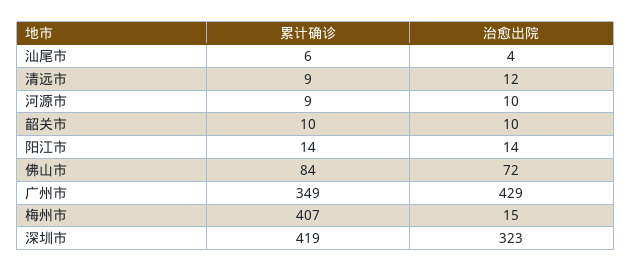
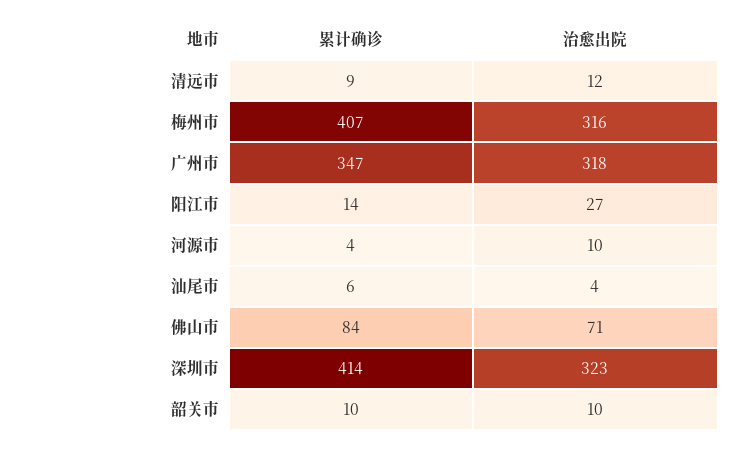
累计确诊, 河源市: 9 -> 4
治愈出院, 阳江市: 14 -> 27
治愈出院, 佛山市: 72 -> 71
累计确诊, 广州市: 349 -> 347
治愈出院, 广州市: 429 -> 318
治愈出院, 梅州市: 15 -> 316
累计确诊, 深圳市: 419 -> 414

